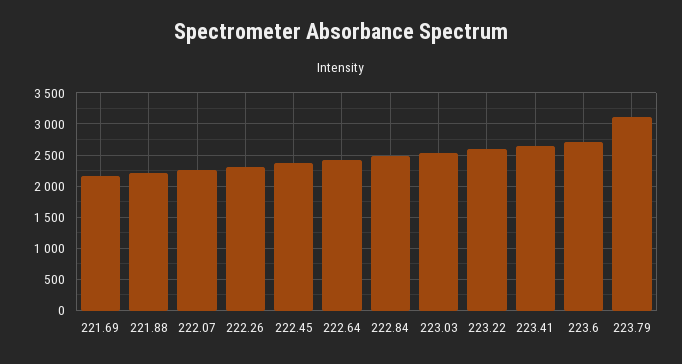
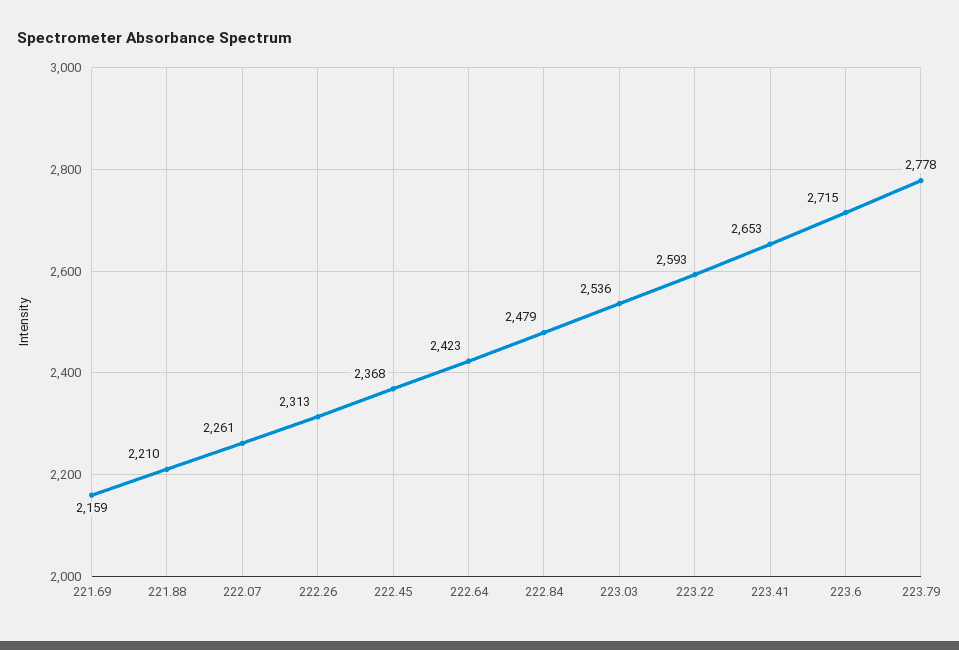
223.79: 3100 -> 2778

